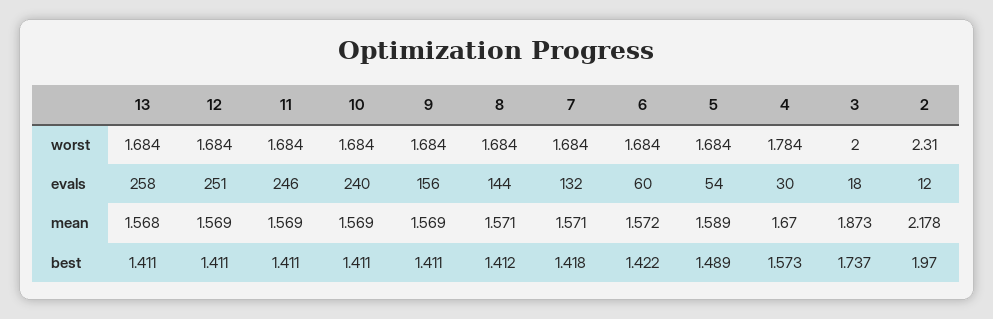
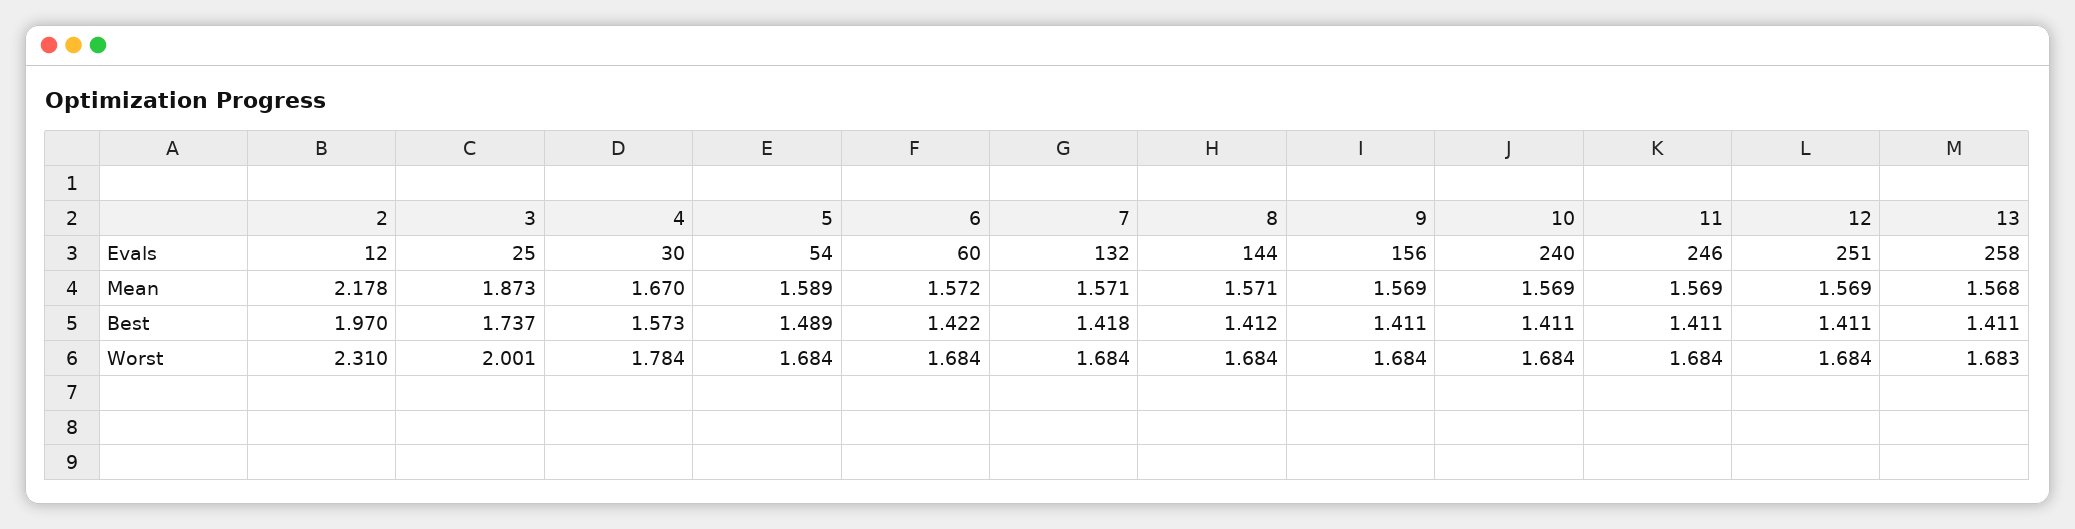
13, worst: 1.684 -> 1.683
3, worst: 2 -> 2.001
3, evals: 18 -> 25

